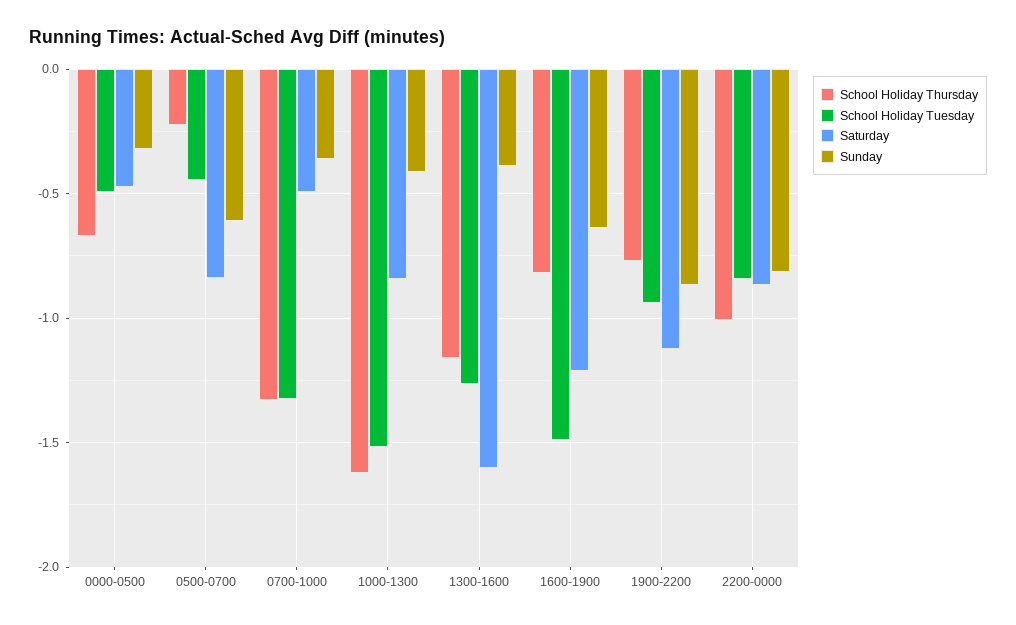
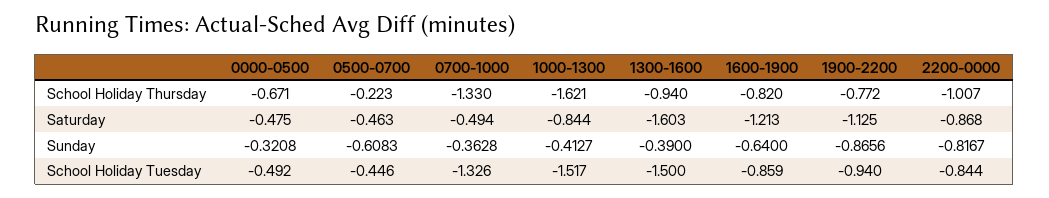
Saturday, 0500-0700: -0.85 -> -0.463
School Holiday Thursday, 1300-1600: -1.15 -> -0.94
School Holiday Tuesday, 1300-1600: -1.25 -> -1.5
School Holiday Tuesday, 1600-1900: -1.5 -> -0.859

